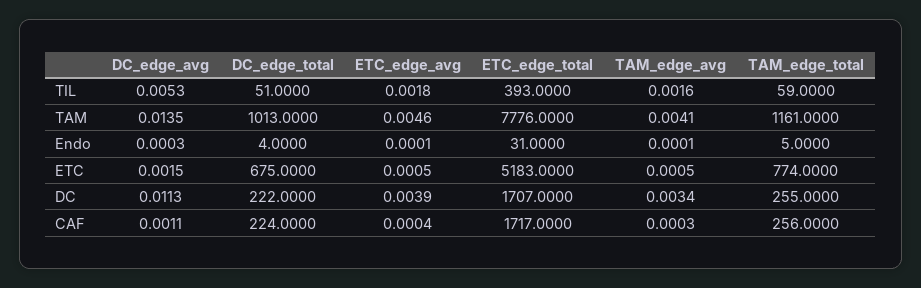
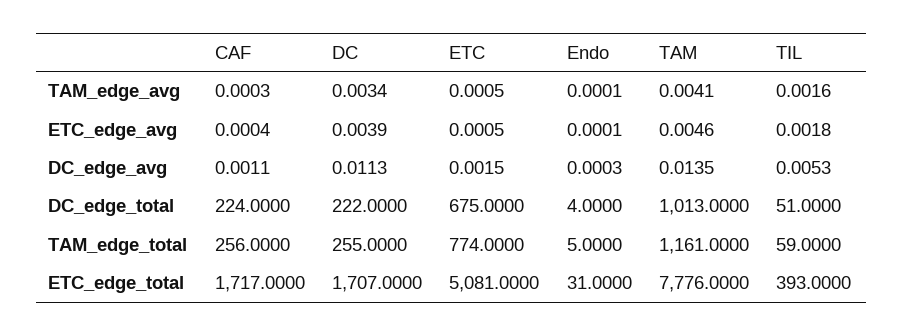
ETC_edge_total, ETC: 5183 -> 5081

